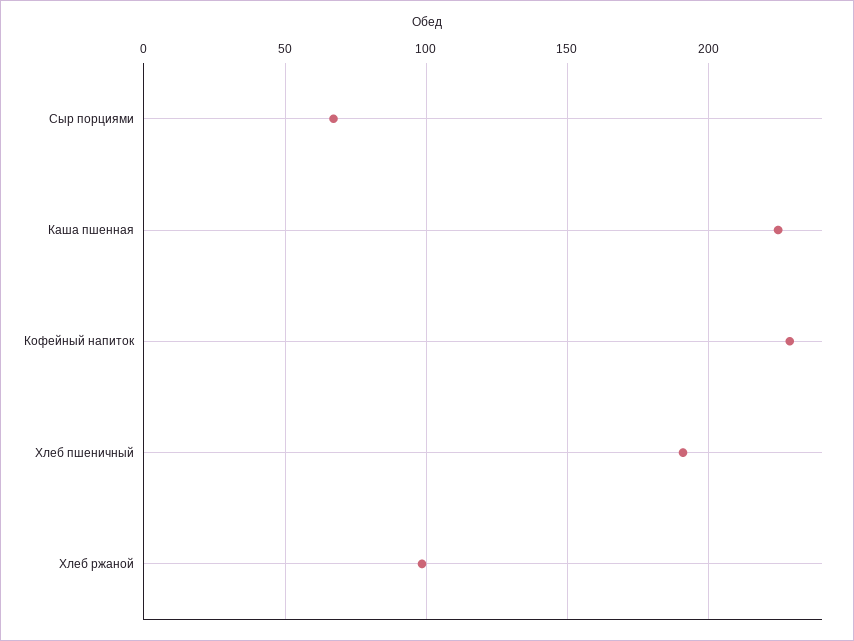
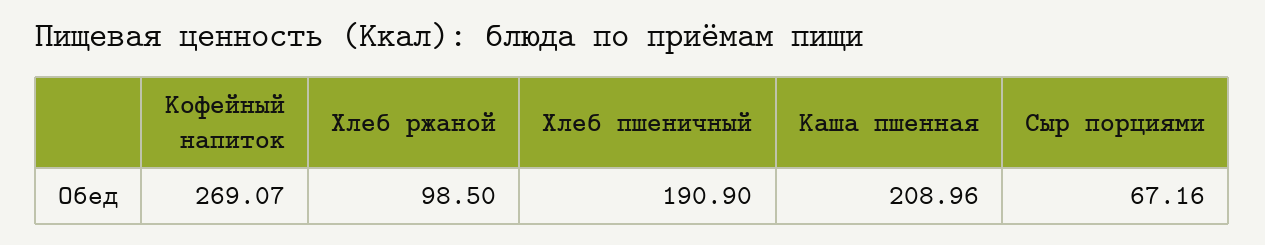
Каша пшенная: 225 -> 208.96
Кофейный напиток: 230 -> 269.07

